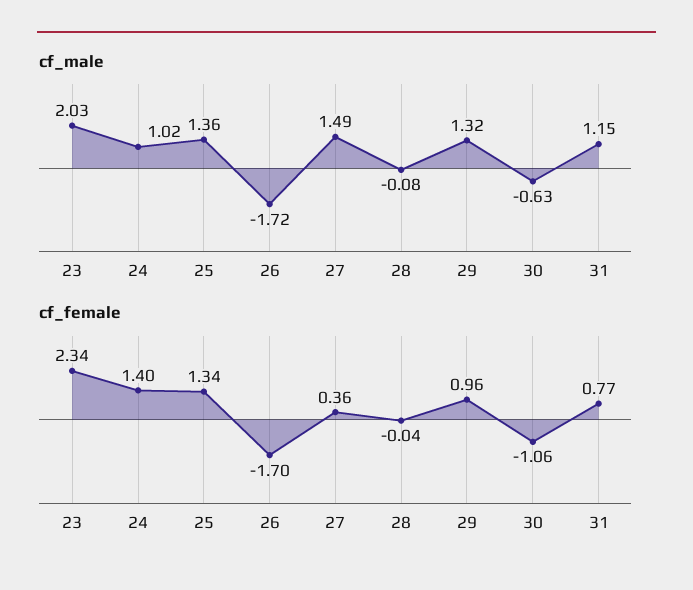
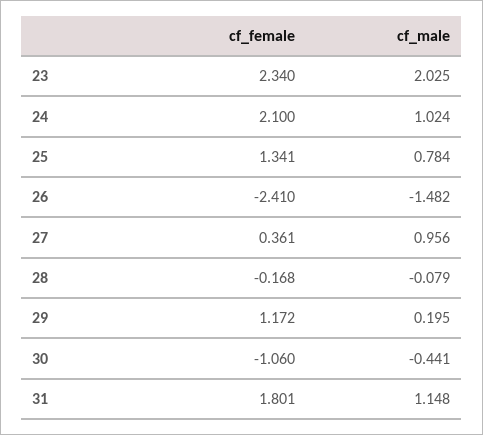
cf_male, 25: 1.36 -> 0.784
cf_male, 26: -1.72 -> -1.482
cf_male, 27: 1.49 -> 0.956
cf_male, 29: 1.32 -> 0.195
cf_male, 30: -0.63 -> -0.441
cf_female, 24: 1.4 -> 2.1
cf_female, 26: -1.7 -> -2.41
cf_female, 28: -0.04 -> -0.168
cf_female, 29: 0.96 -> 1.172
cf_female, 31: 0.77 -> 1.801

